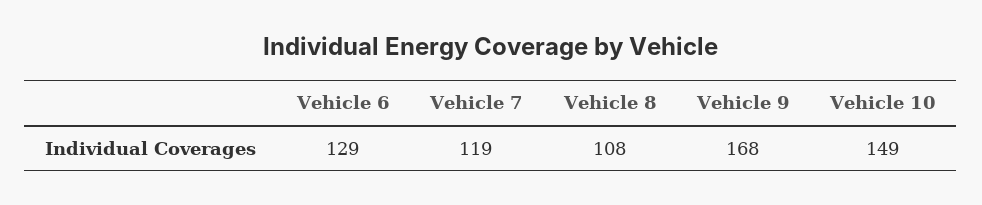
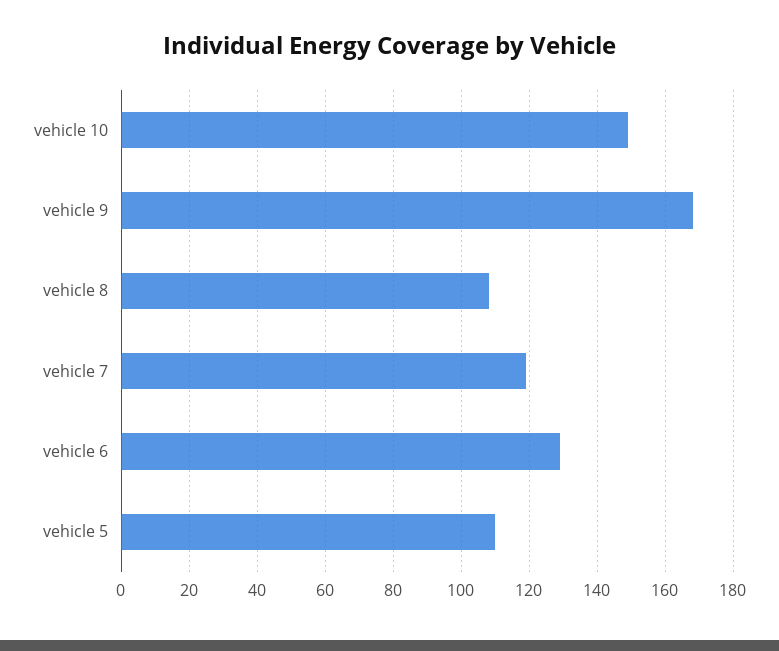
vehicle 5: none -> 110

